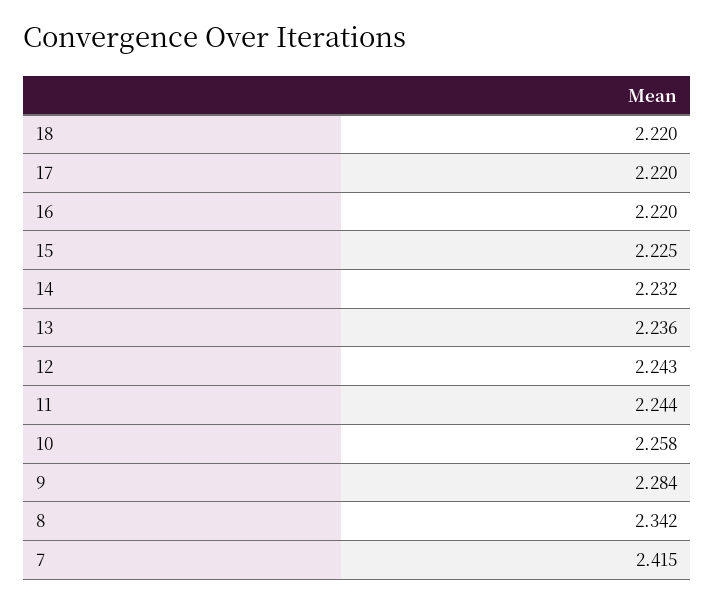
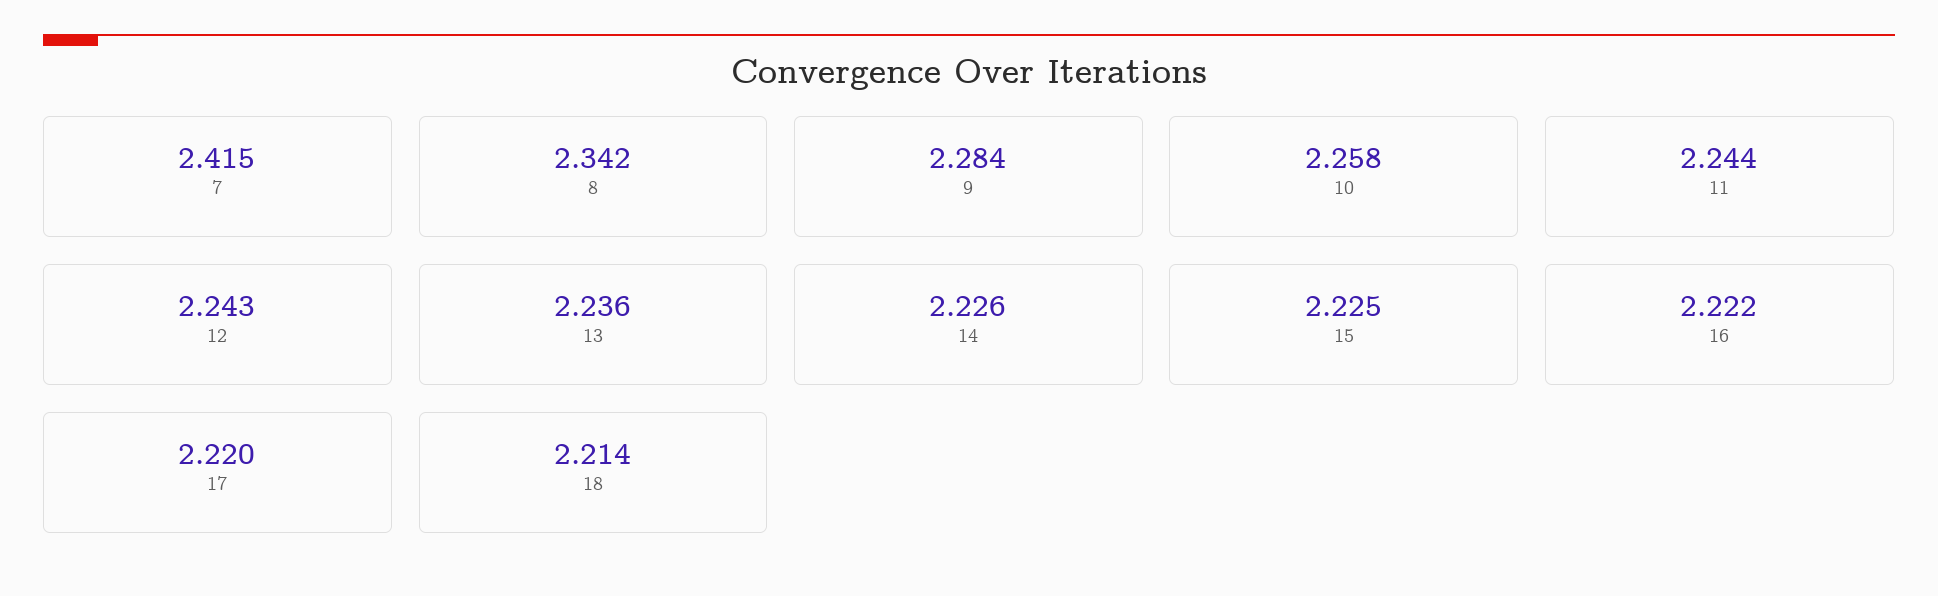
18: 2.22 -> 2.214
16: 2.22 -> 2.222
14: 2.232 -> 2.226

